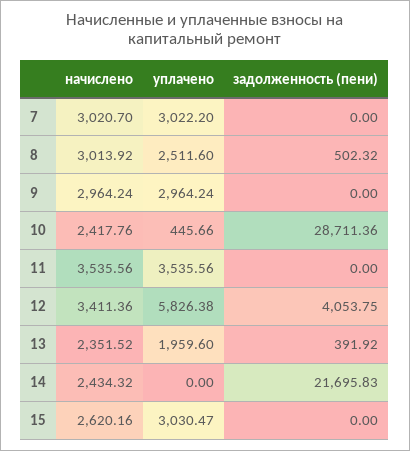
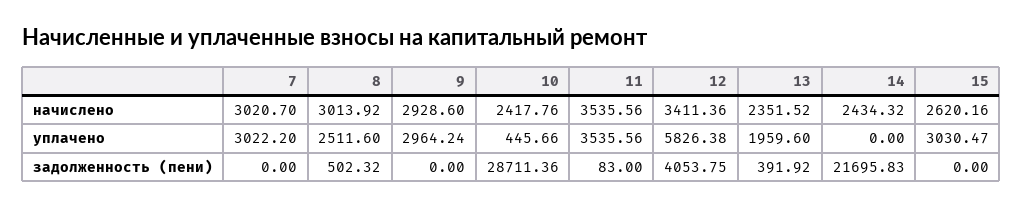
начислено, 9: 2964.24 -> 2928.6
задолженность (пени), 11: 0 -> 83

